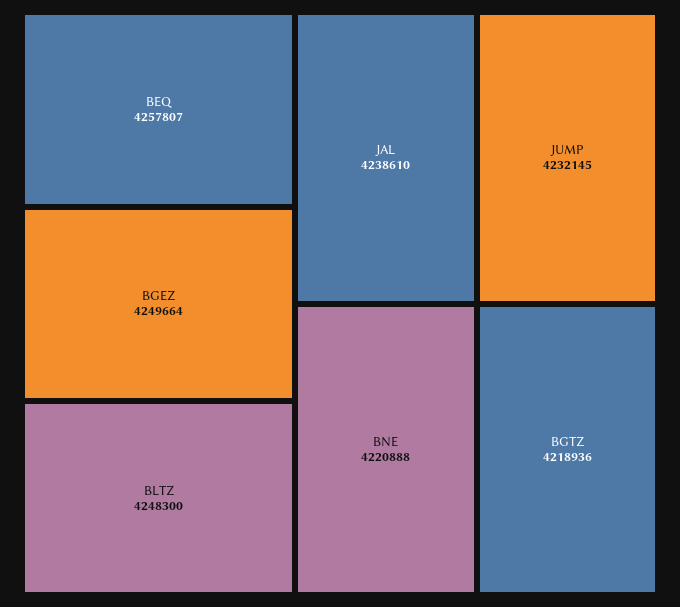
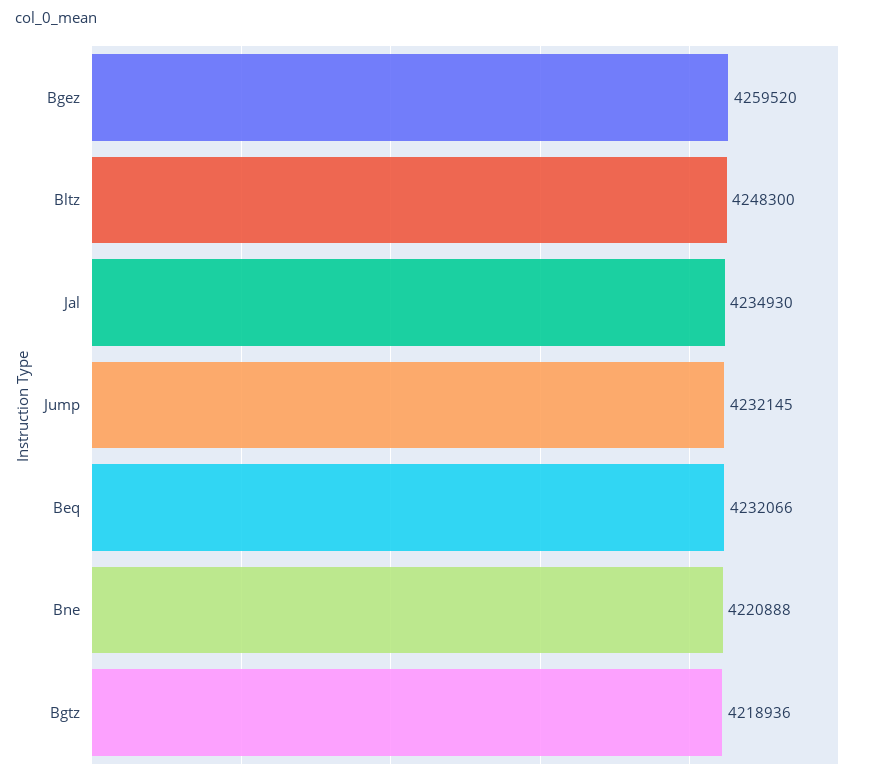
BEQ: 4257807 -> 4232066
BGEZ: 4249664 -> 4259520
JAL: 4238610 -> 4234930

